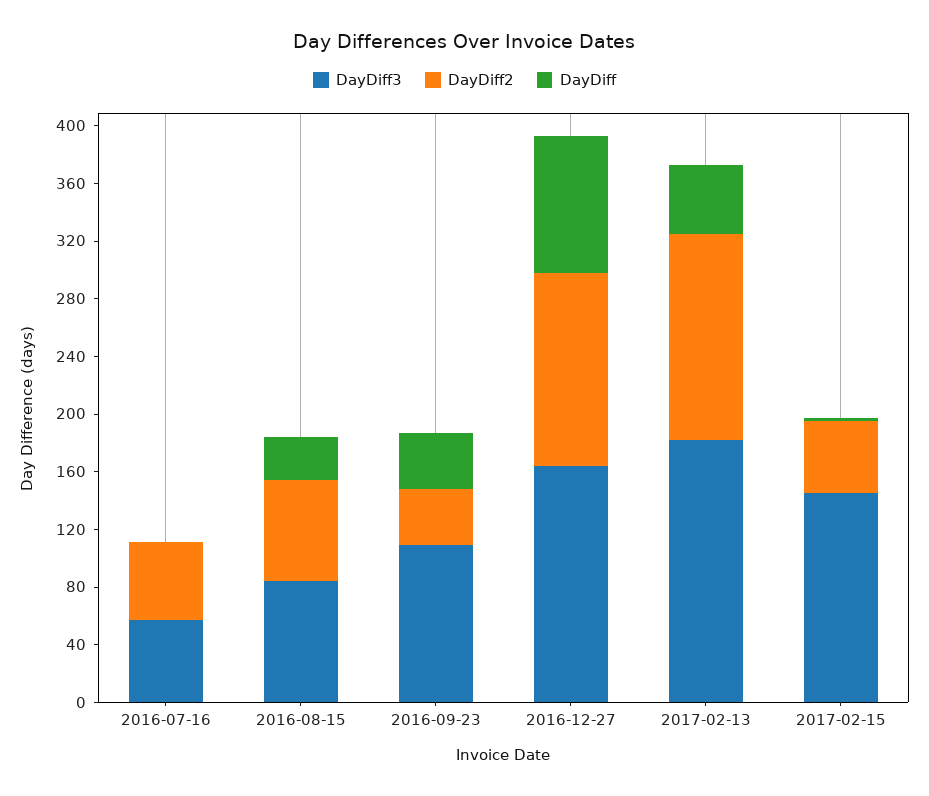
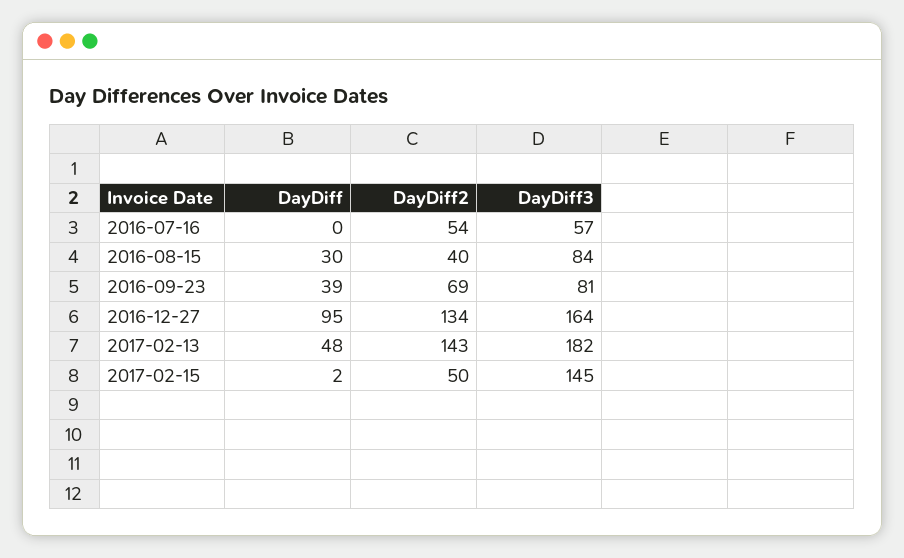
DayDiff2, 2016-08-15: 70 -> 40
DayDiff3, 2016-09-23: 110 -> 81
DayDiff2, 2016-09-23: 40 -> 69

